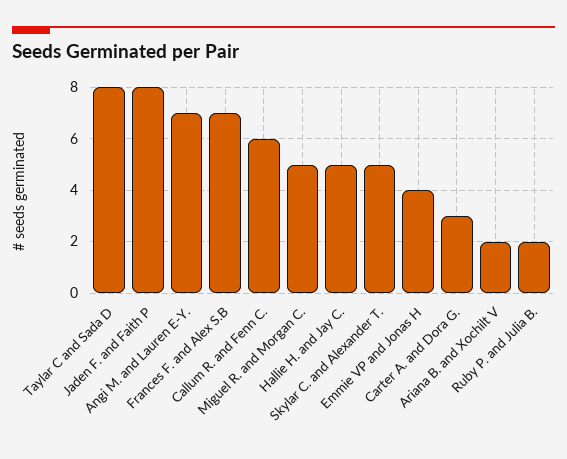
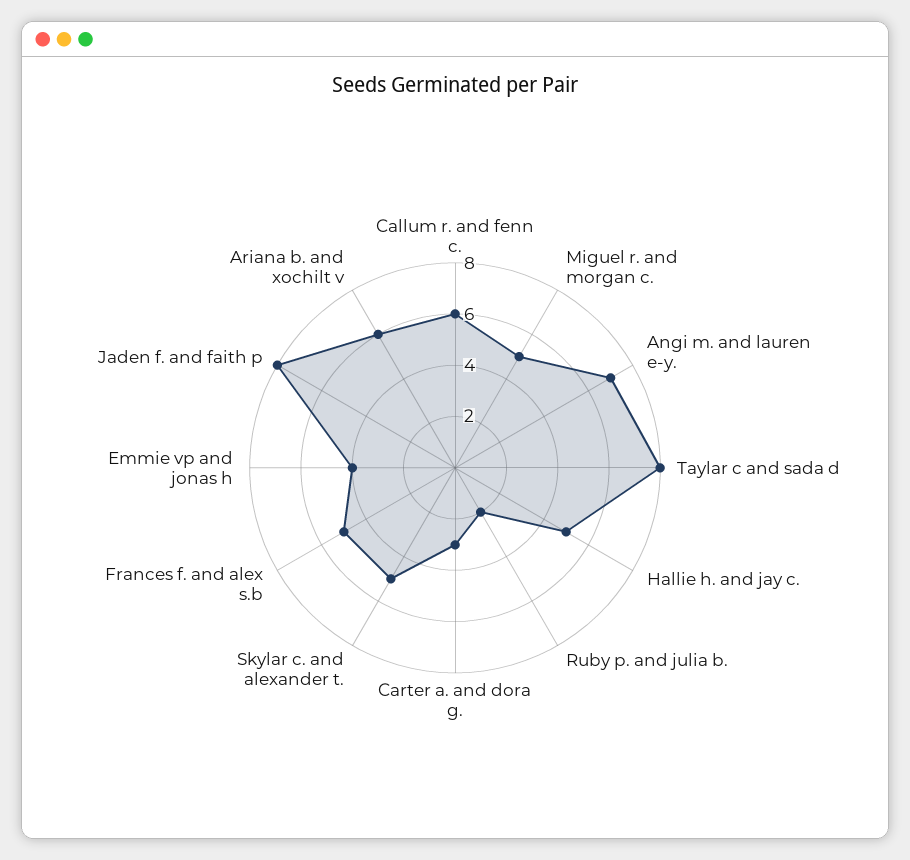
Frances F. and Alex S.B: 7 -> 5
Ariana B. and Xochilt V: 2 -> 6

